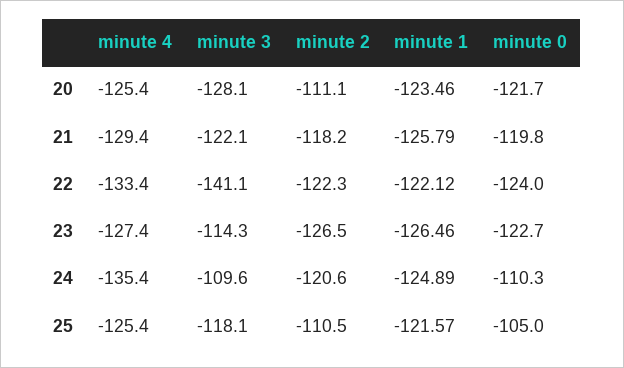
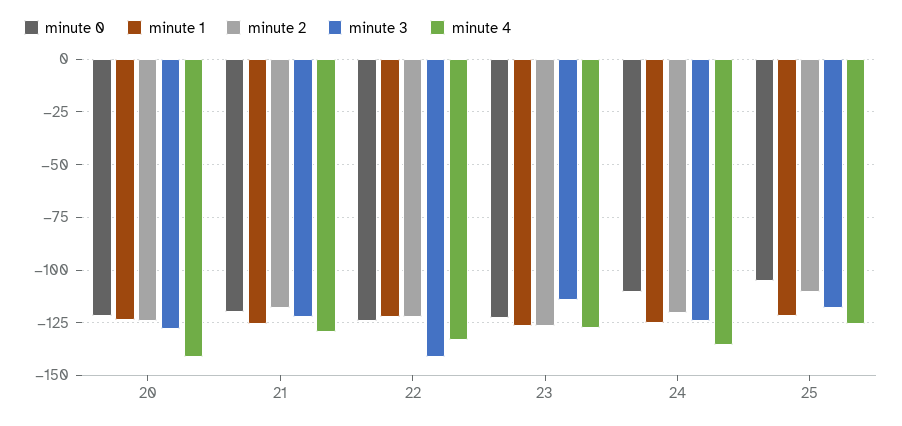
minute 4, 20: -125.4 -> -140
minute 2, 20: -111.1 -> -125
minute 3, 24: -109.6 -> -125

